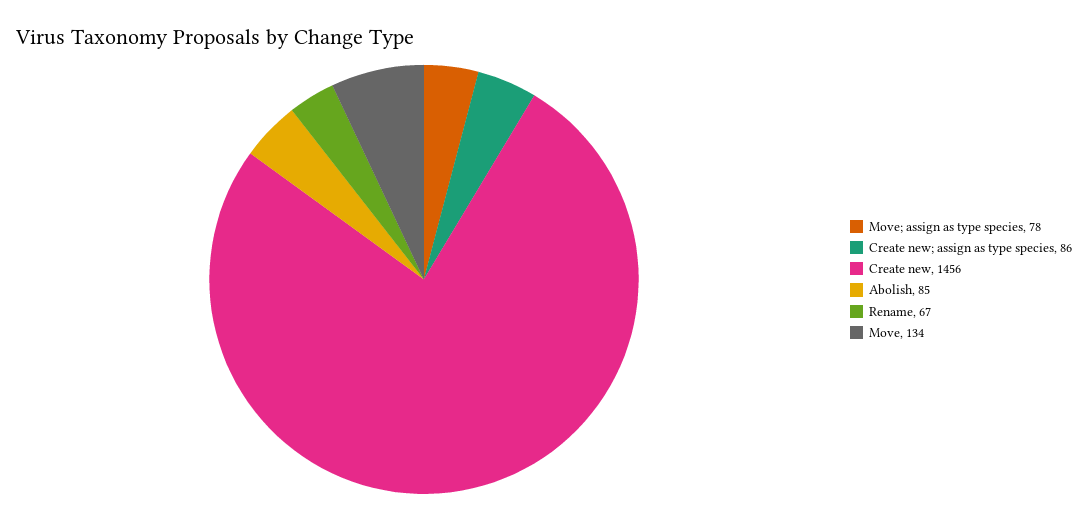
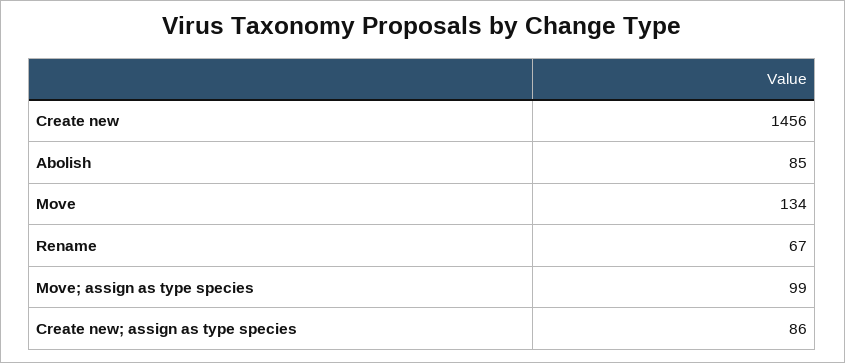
Move; assign as type species: 78 -> 99

